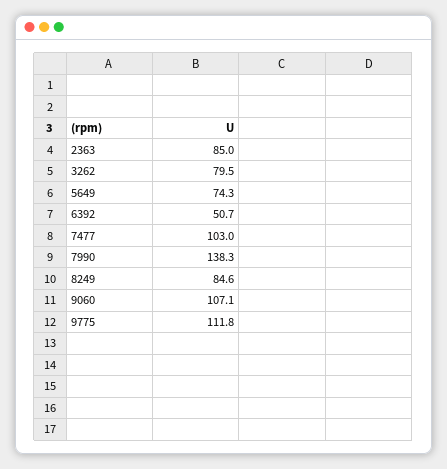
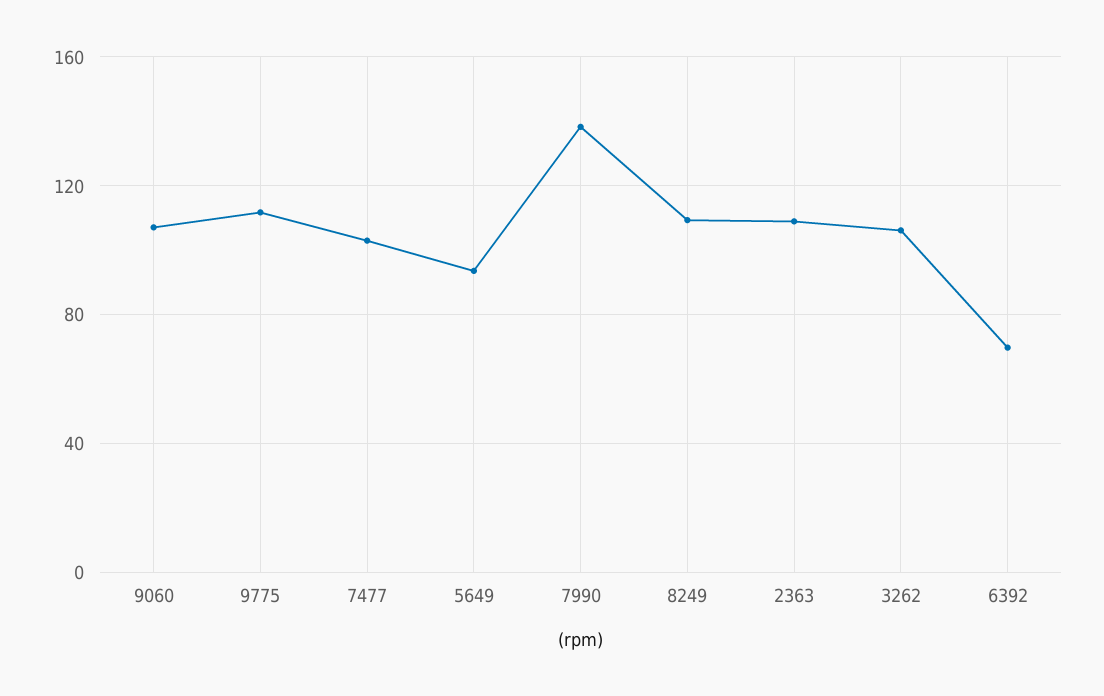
2363: 85 -> 110
3262: 79.5 -> 105
5649: 74.3 -> 95
6392: 50.7 -> 70
8249: 84.6 -> 110

